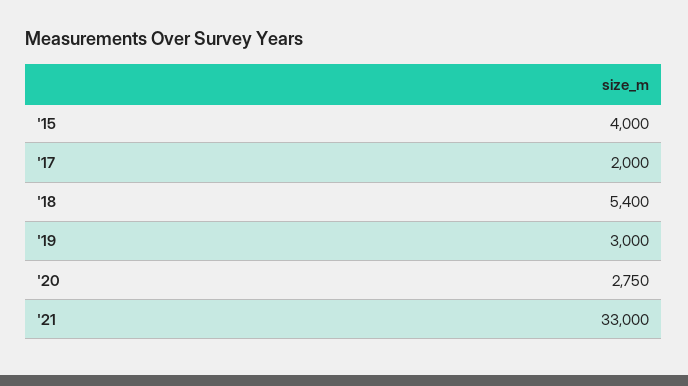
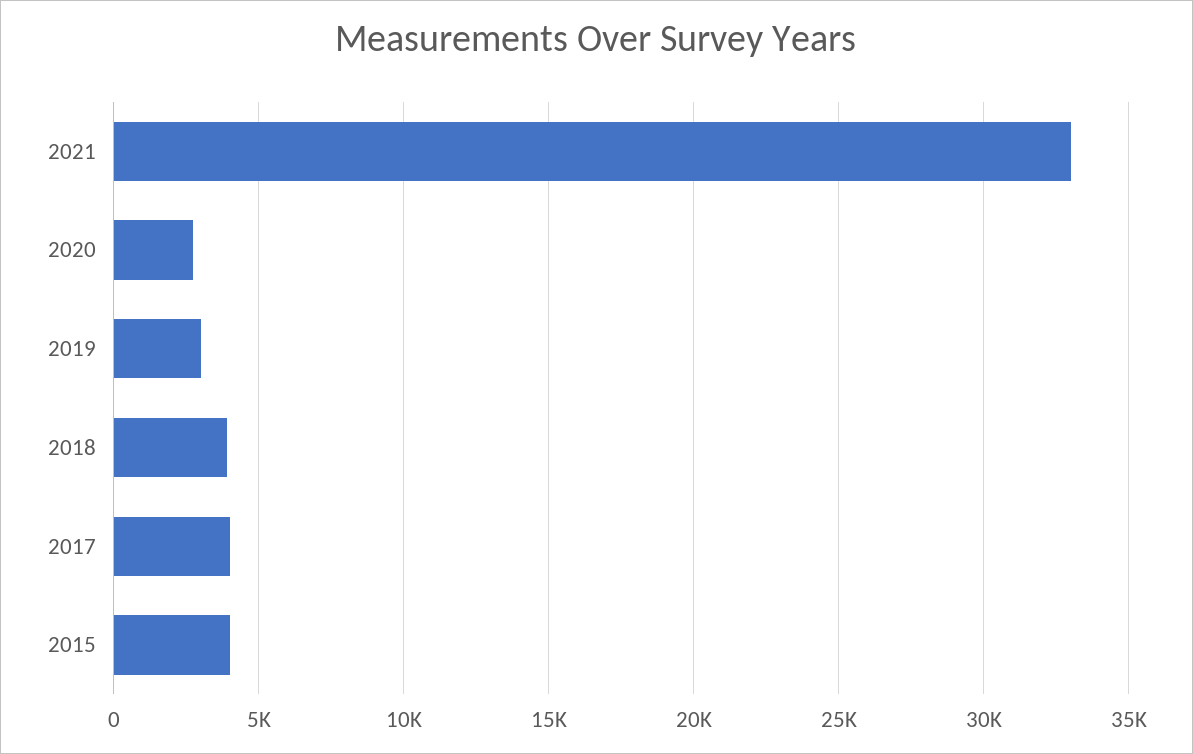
'17: 2000 -> 4000
'18: 5400 -> 4000

